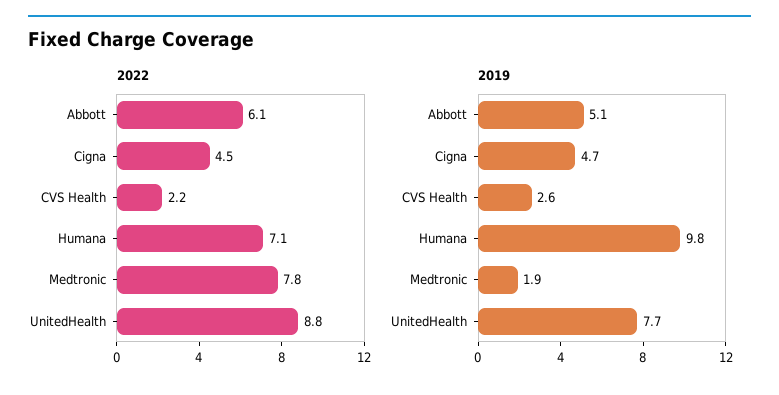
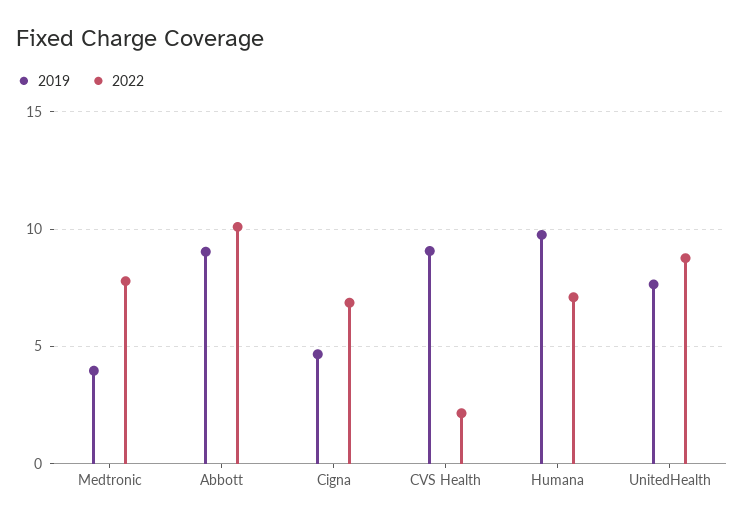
2022, Abbott: 6.1 -> 10
2022, Cigna: 4.5 -> 7
2019, Abbott: 5.1 -> 9
2019, CVS Health: 2.6 -> 9
2019, Medtronic: 1.9 -> 4

